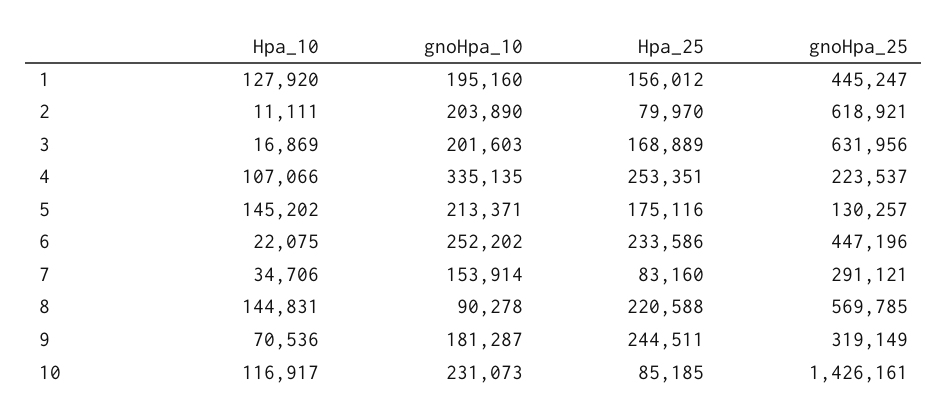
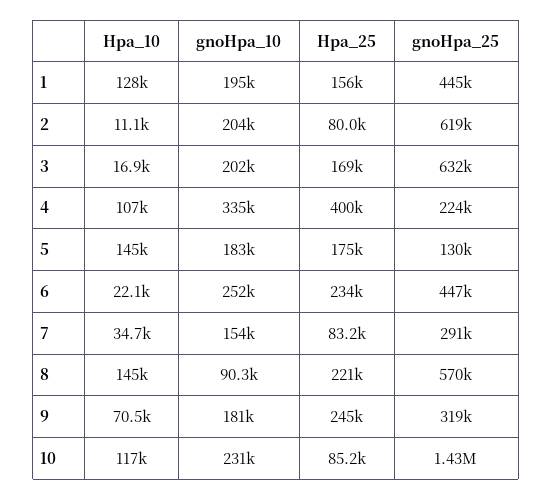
Hpa_25, 4: 253351 -> 400000
gnoHpa_10, 5: 213371 -> 183000

